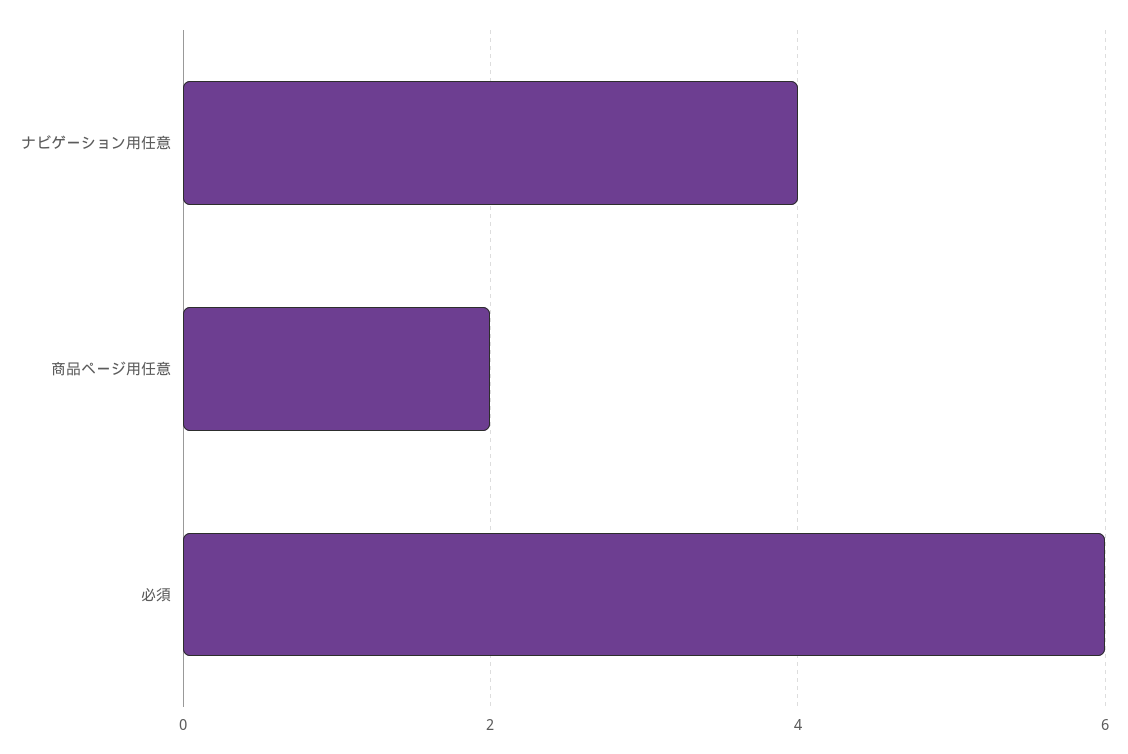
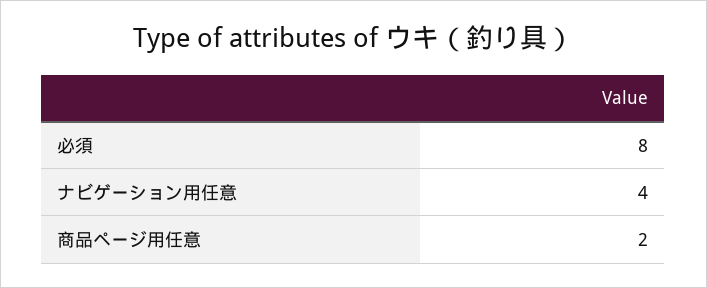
必須: 6 -> 8

